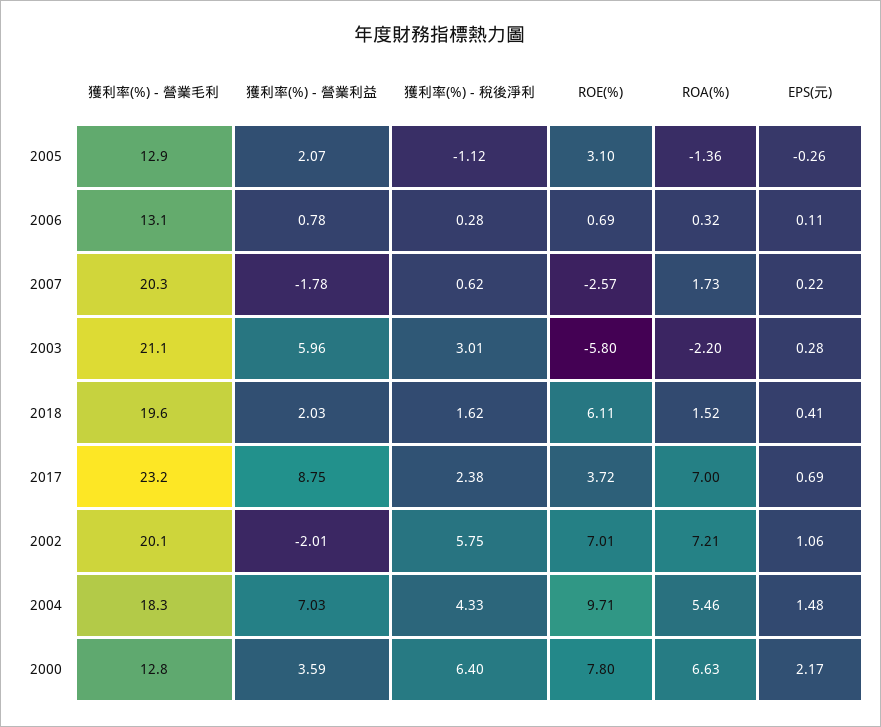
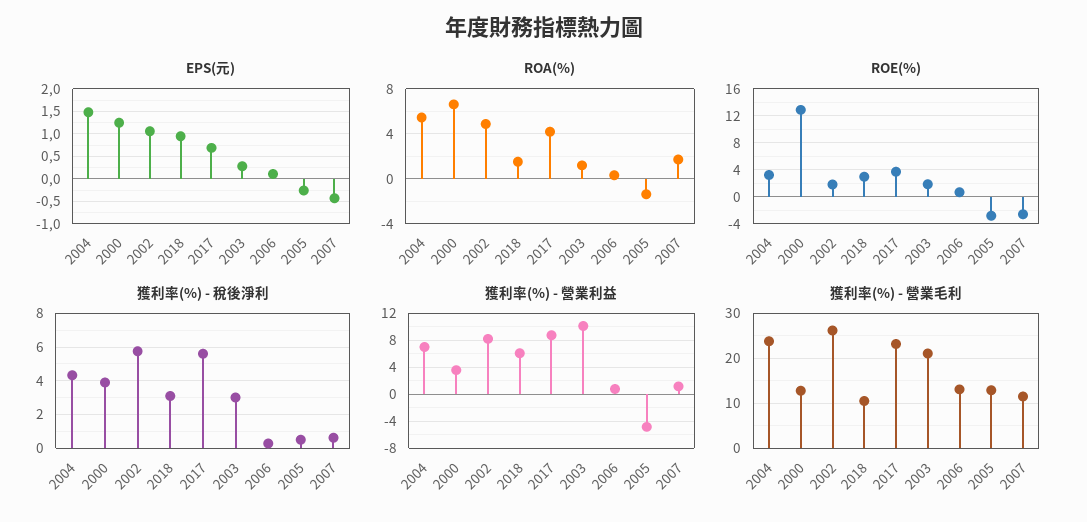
獲利率(%) - 營業利益, 2005: 2.07 -> -5
獲利率(%) - 稅後淨利, 2005: -1.12 -> 0.5
ROE(%), 2005: 3.1 -> -3
獲利率(%) - 營業毛利, 2007: 20.3 -> 12
獲利率(%) - 營業利益, 2007: -1.78 -> 1
EPS(元), 2007: 0.22 -> -0.5
獲利率(%) - 營業利益, 2003: 5.96 -> 10
ROE(%), 2003: -5.8 -> 2
ROA(%), 2003: -2.2 -> 1
獲利率(%) - 營業毛利, 2018: 19.6 -> 10
獲利率(%) - 營業利益, 2018: 2.03 -> 6
獲利率(%) - 稅後淨利, 2018: 1.62 -> 3
ROE(%), 2018: 6.11 -> 3
EPS(元), 2018: 0.41 -> 1
獲利率(%) - 稅後淨利, 2017: 2.38 -> 5.5
ROA(%), 2017: 7 -> 4
獲利率(%) - 營業毛利, 2002: 20.1 -> 26
獲利率(%) - 營業利益, 2002: -2.01 -> 8
ROE(%), 2002: 7.01 -> 2
ROA(%), 2002: 7.21 -> 5
獲利率(%) - 營業毛利, 2004: 18.3 -> 24
ROE(%), 2004: 9.71 -> 3
獲利率(%) - 稅後淨利, 2000: 6.4 -> 4
ROE(%), 2000: 7.8 -> 13
EPS(元), 2000: 2.17 -> 1.25

